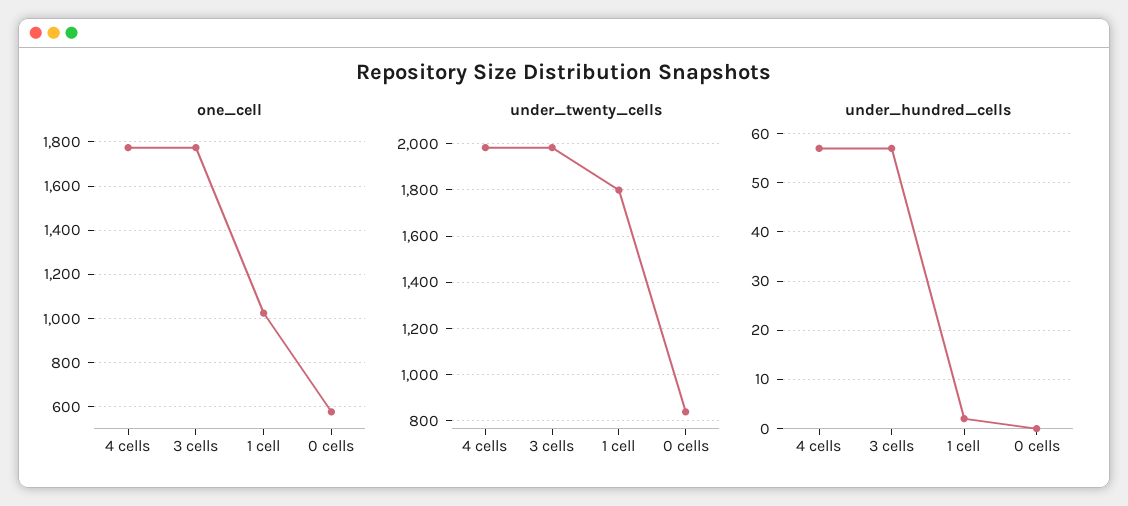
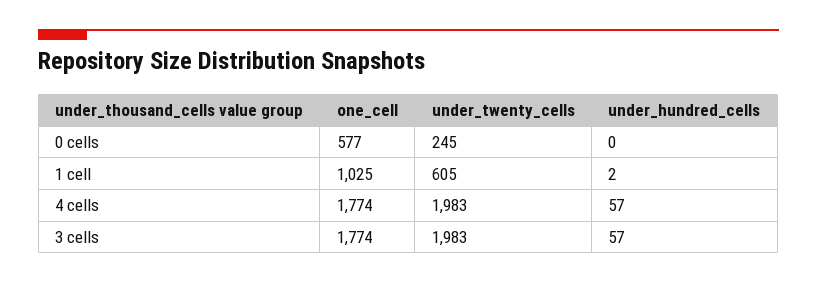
under_twenty_cells, 1 cell: 1800 -> 605
under_twenty_cells, 0 cells: 850 -> 245

